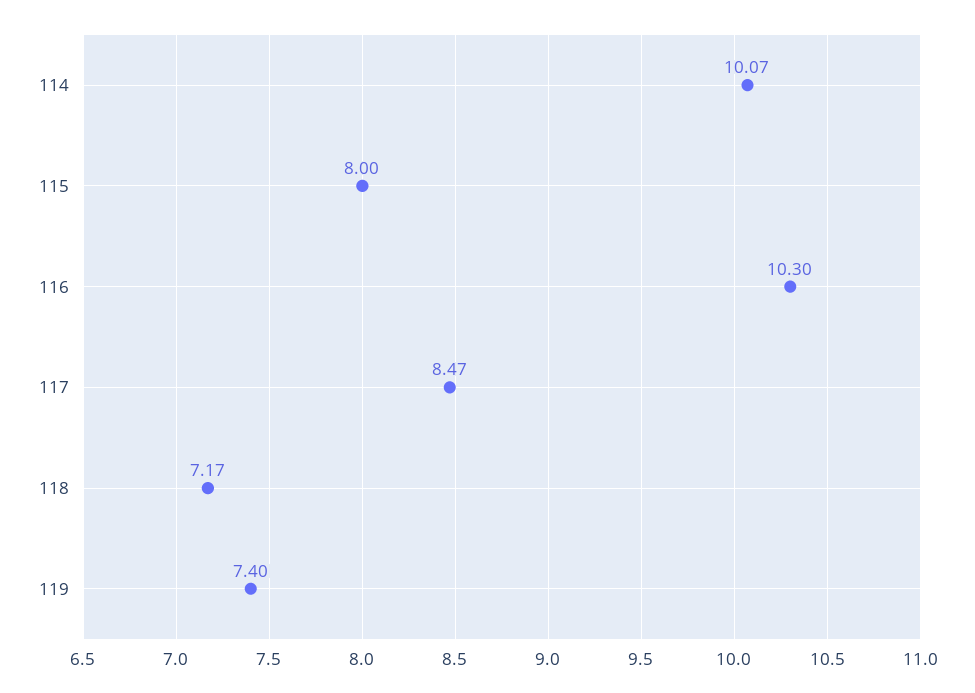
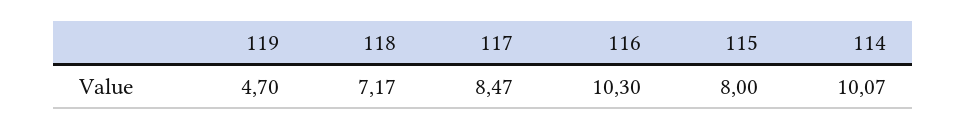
119: 7.4 -> 4.7

